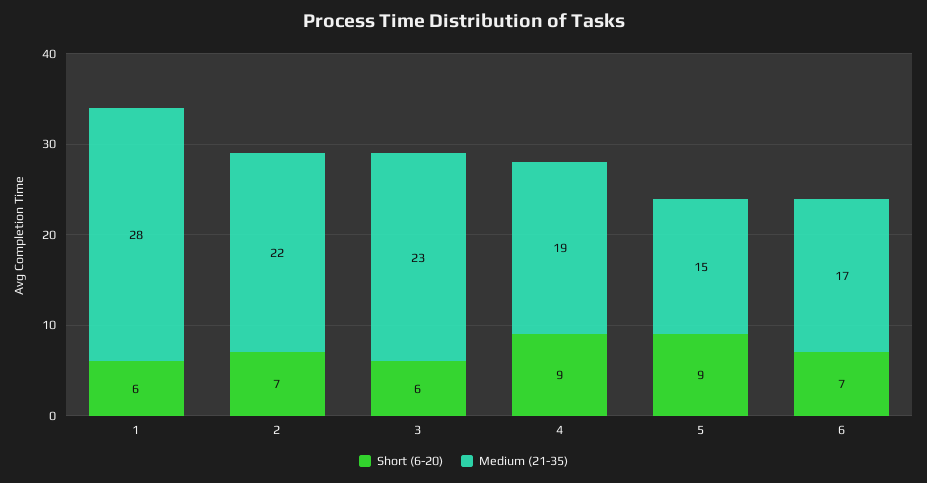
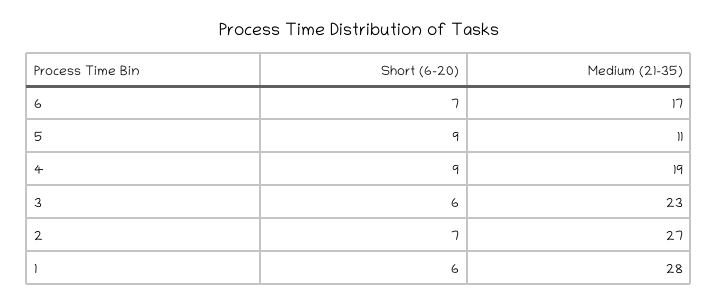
Medium (21-35), 2: 22 -> 27
Medium (21-35), 5: 15 -> 11

